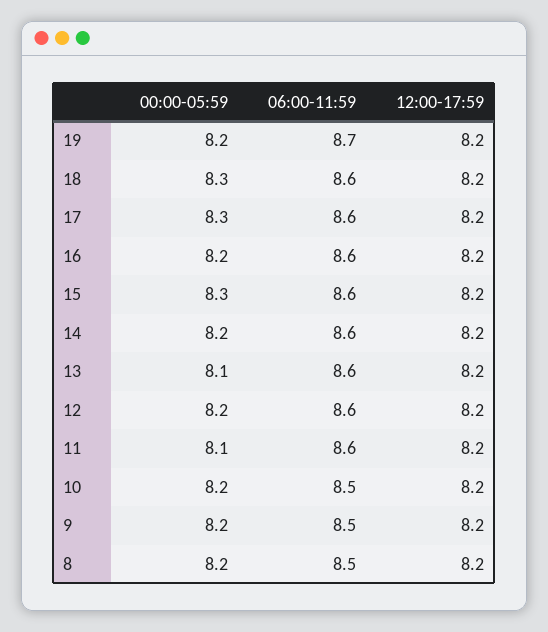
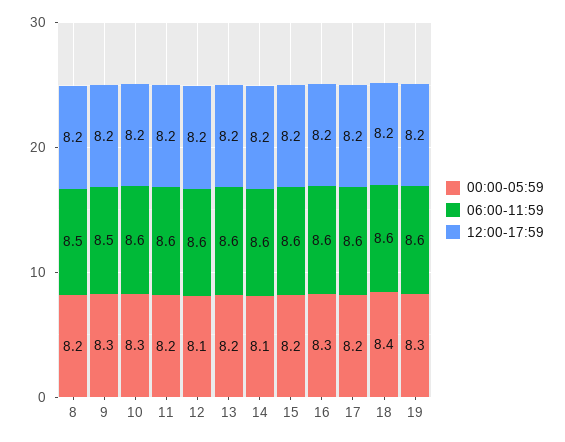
00:00-05:59, 19: 8.2 -> 8.3
06:00-11:59, 19: 8.7 -> 8.6
00:00-05:59, 18: 8.3 -> 8.4
00:00-05:59, 17: 8.3 -> 8.2
00:00-05:59, 16: 8.2 -> 8.3
00:00-05:59, 15: 8.3 -> 8.2
00:00-05:59, 14: 8.2 -> 8.1
00:00-05:59, 13: 8.1 -> 8.2
00:00-05:59, 12: 8.2 -> 8.1
00:00-05:59, 11: 8.1 -> 8.2
00:00-05:59, 10: 8.2 -> 8.3
06:00-11:59, 10: 8.5 -> 8.6
00:00-05:59, 9: 8.2 -> 8.3

